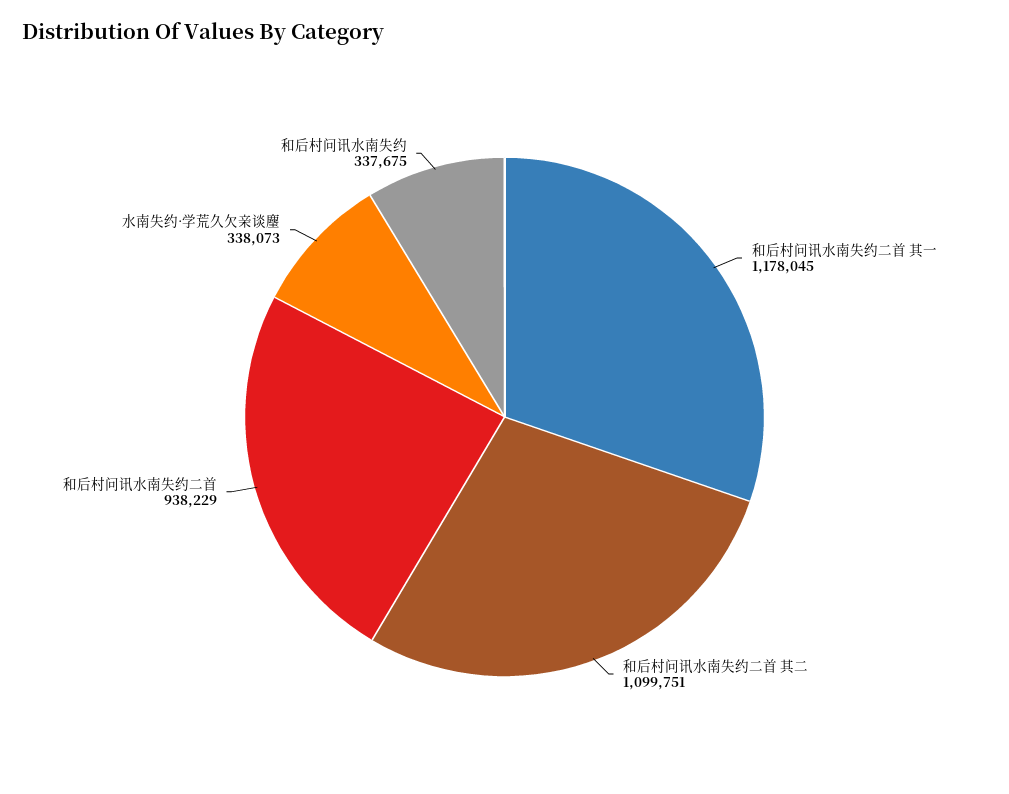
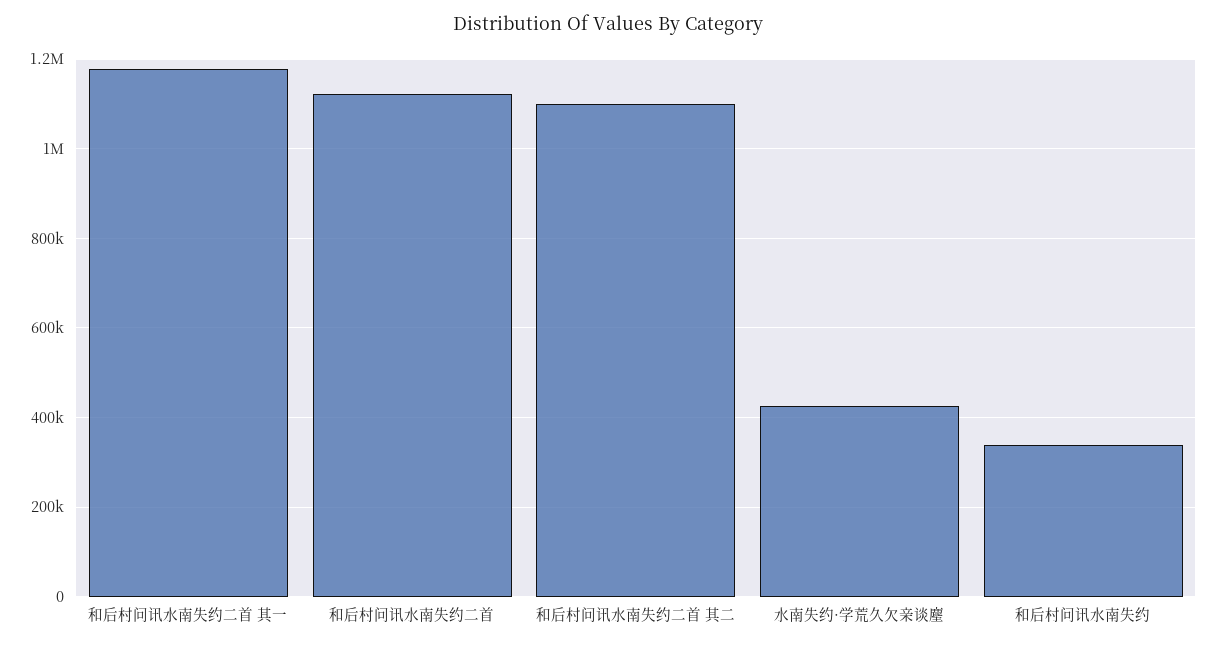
和后村问讯水南失约二首: 938229 -> 1120000
水南失约·学荒久欠亲谈麈: 338073 -> 420000

